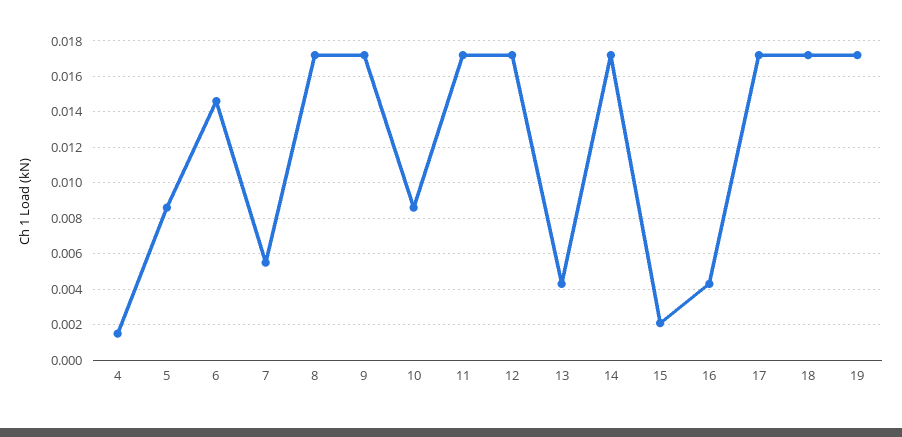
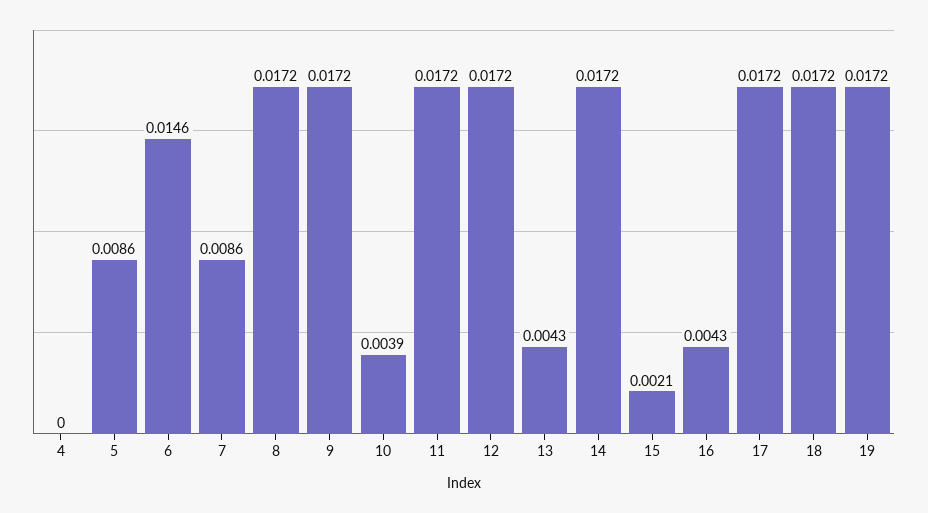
4: 0.0015 -> 0
7: 0.0055 -> 0.0086
10: 0.0085 -> 0.0039

